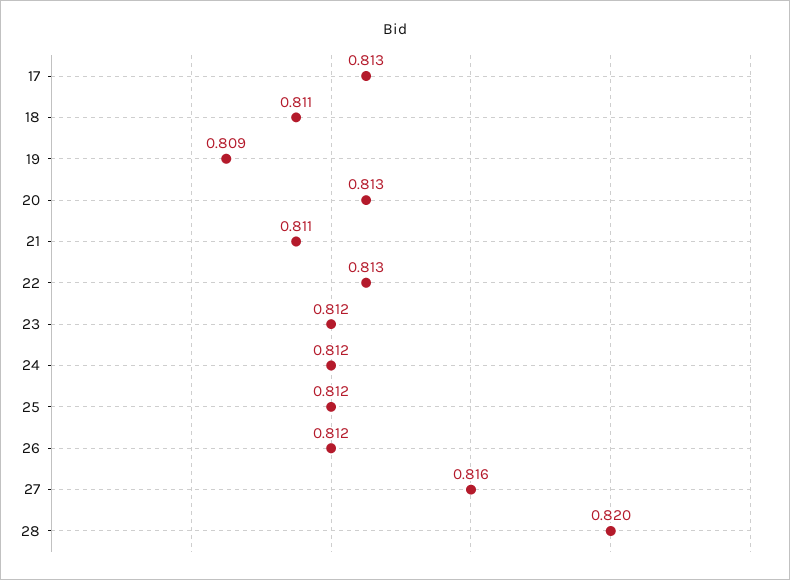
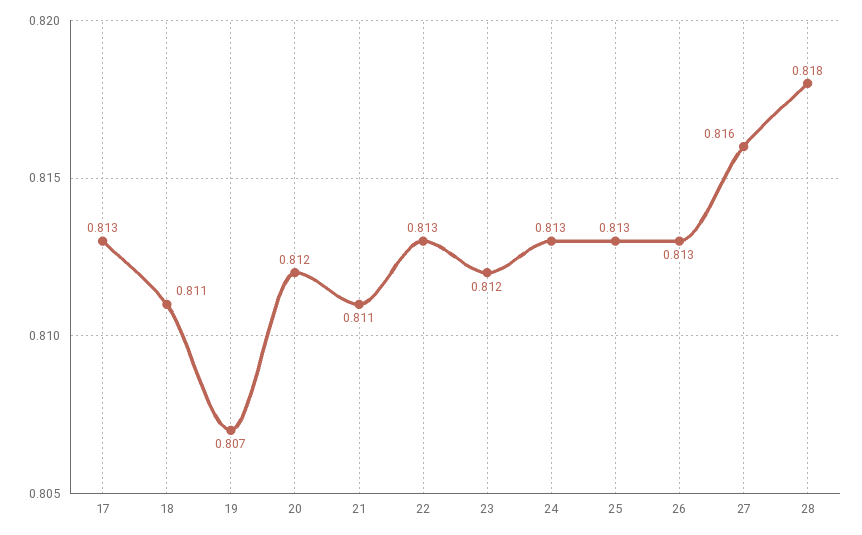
19: 0.809 -> 0.807
20: 0.813 -> 0.812
24: 0.812 -> 0.813
25: 0.812 -> 0.813
26: 0.812 -> 0.813
28: 0.82 -> 0.818

